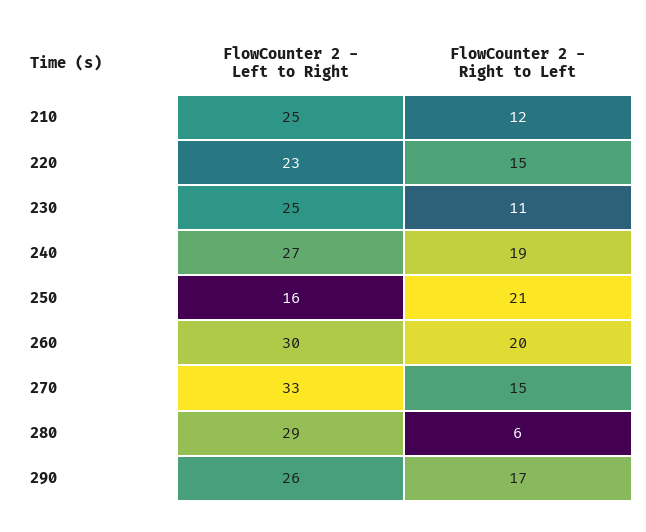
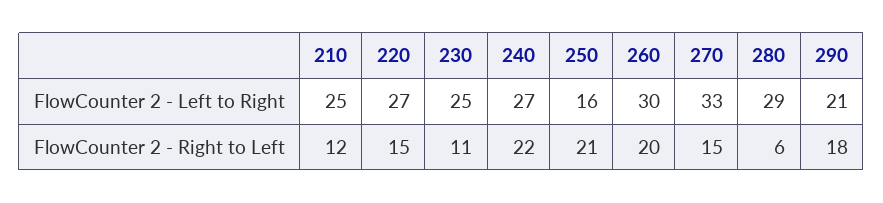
FlowCounter 2 - Left to Right, 220: 23 -> 27
FlowCounter 2 - Right to Left, 240: 19 -> 22
FlowCounter 2 - Left to Right, 290: 26 -> 21
FlowCounter 2 - Right to Left, 290: 17 -> 18

